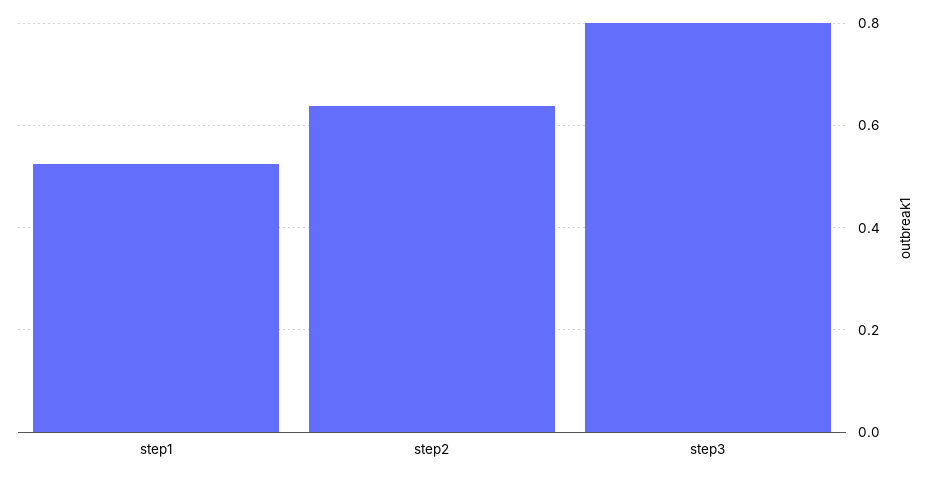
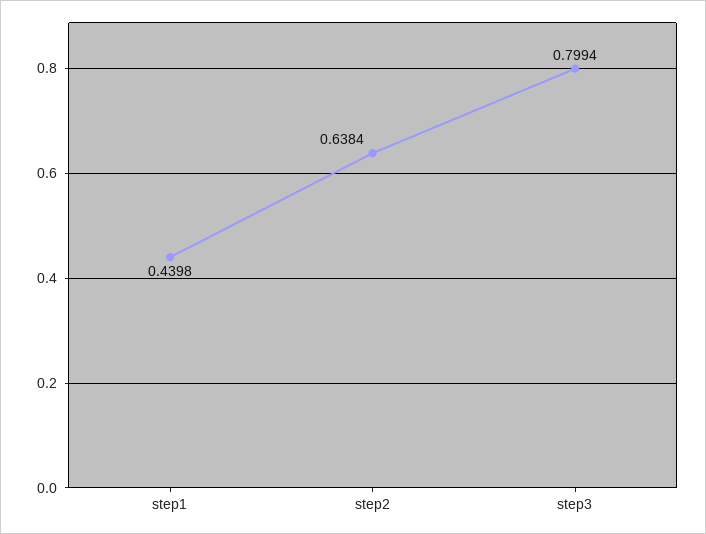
step1: 0.52 -> 0.4398

